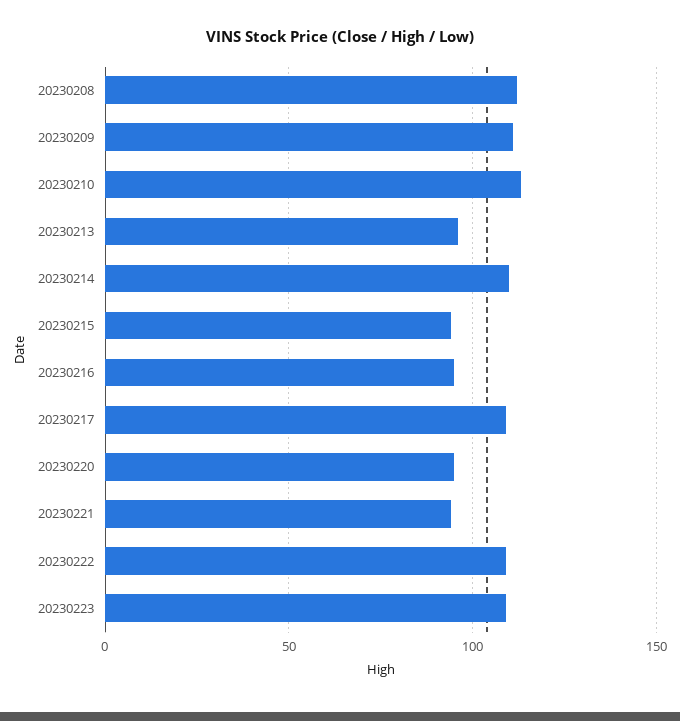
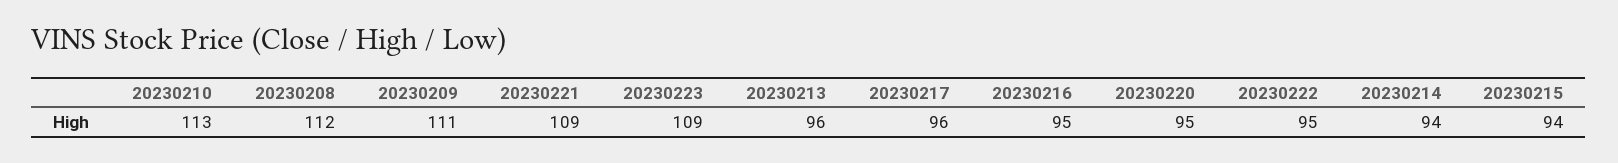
20230214: 110 -> 94
20230217: 110 -> 96
20230221: 95 -> 109
20230222: 110 -> 95

